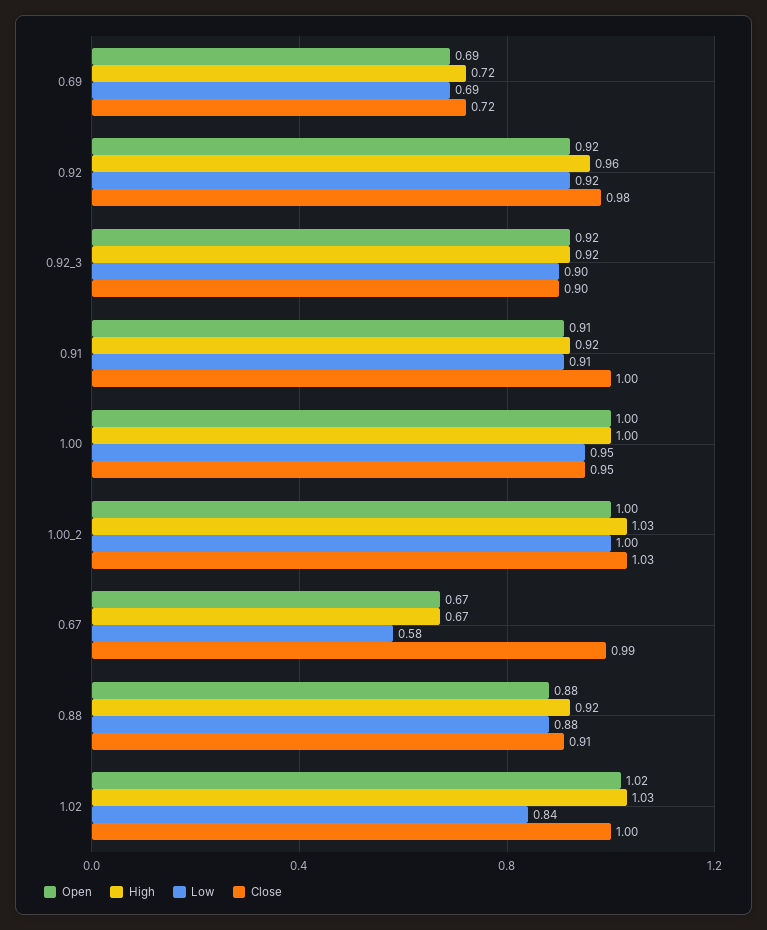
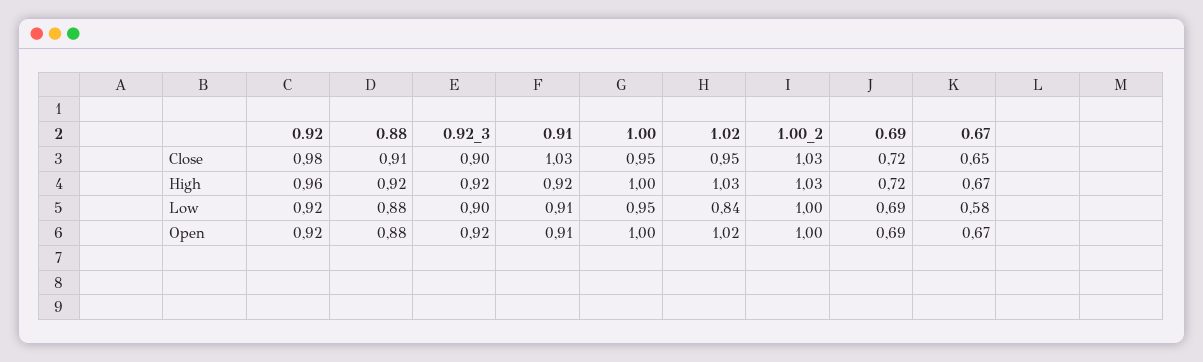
Close, 0.91: 1 -> 1.03
Close, 0.67: 0.99 -> 0.65
Close, 1.02: 1 -> 0.95

